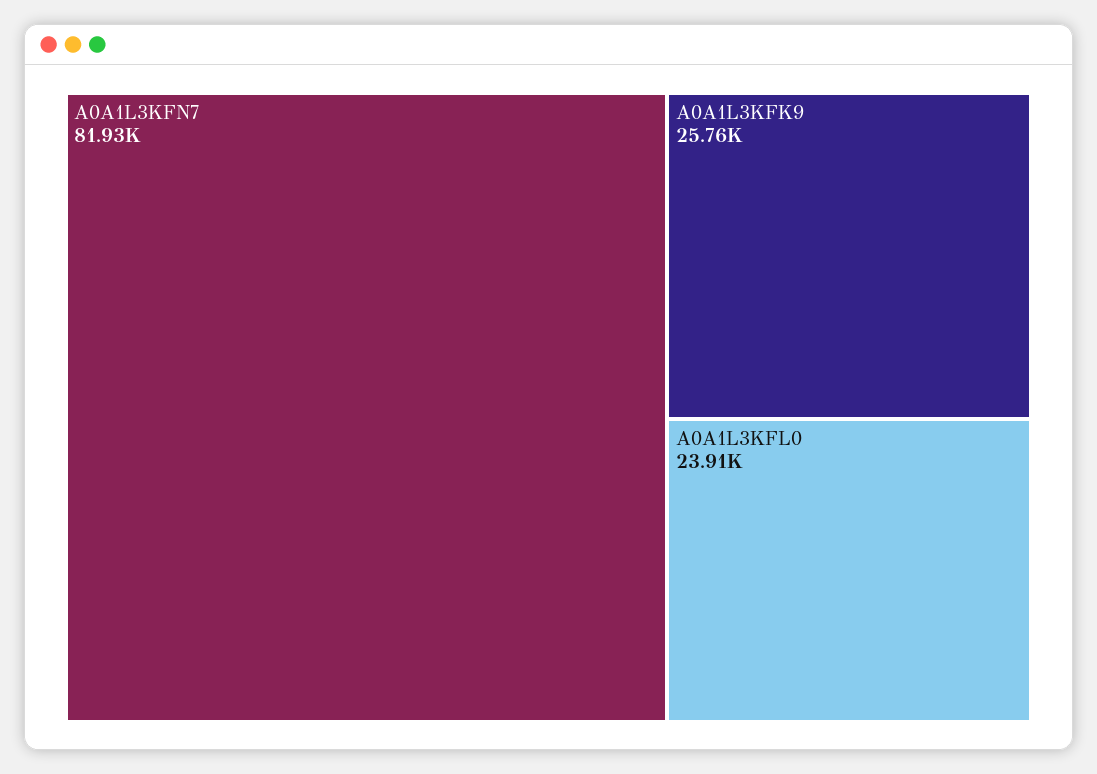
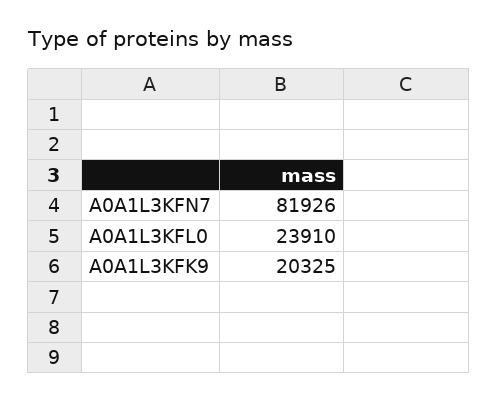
A0A1L3KFK9: 25760 -> 20325

